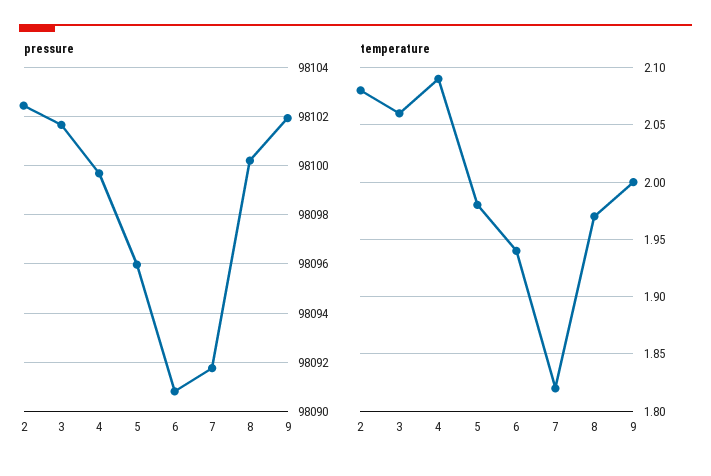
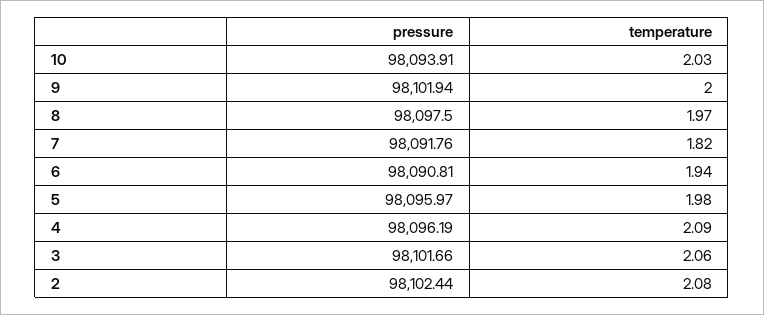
pressure, 4: 98099.75 -> 98096.19
pressure, 8: 98100.25 -> 98097.5
pressure, 10: none -> 98093.91
temperature, 10: none -> 2.03

